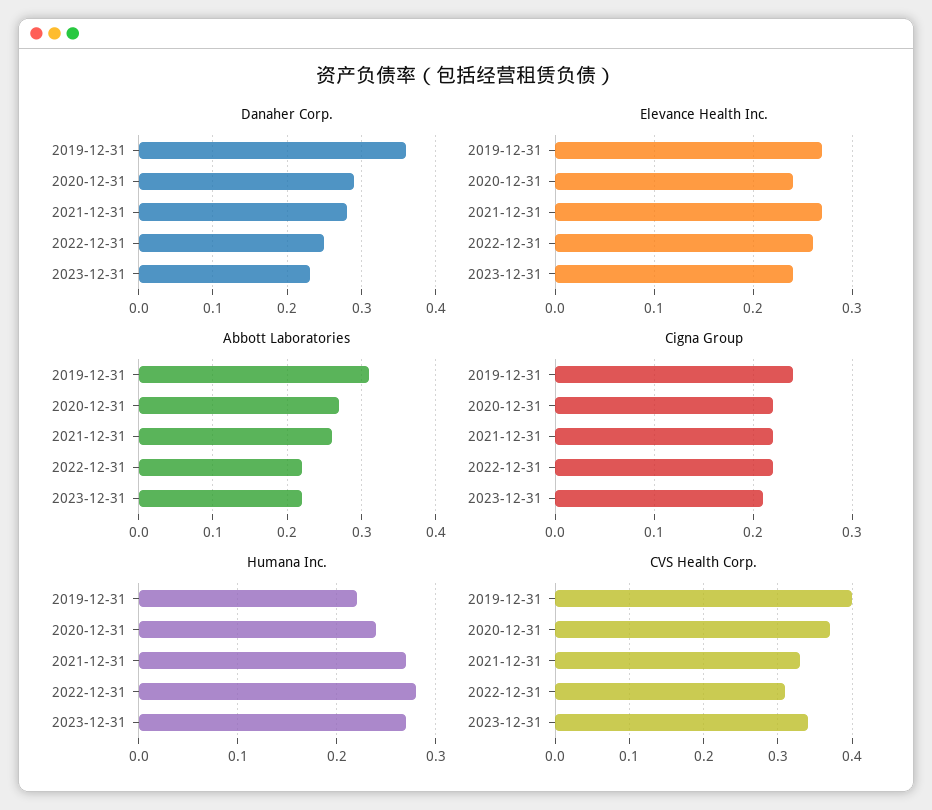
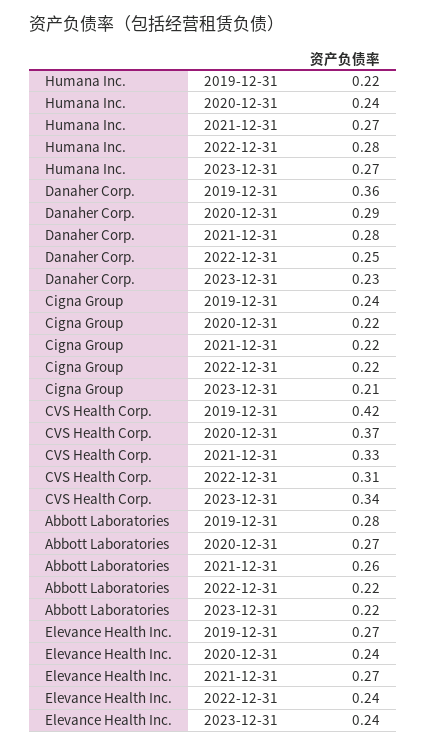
Elevance Health Inc., 2022-12-31: 0.26 -> 0.24
Abbott Laboratories, 2019-12-31: 0.31 -> 0.28
CVS Health Corp., 2019-12-31: 0.4 -> 0.42

